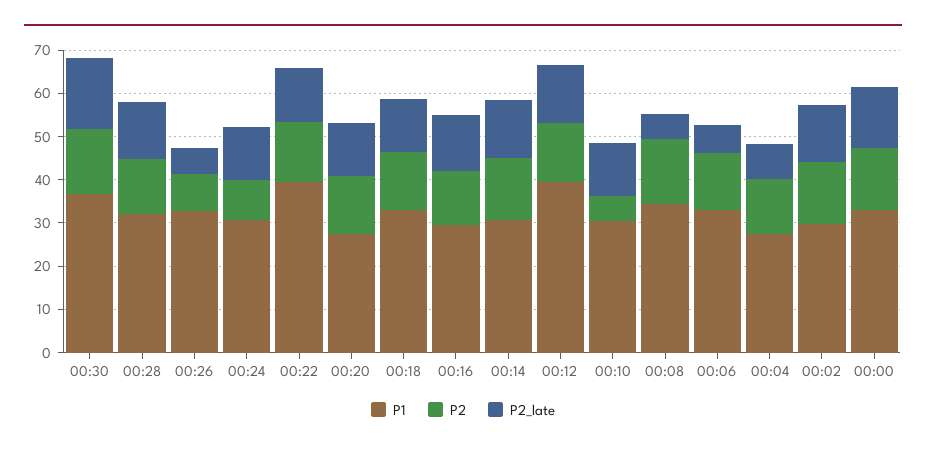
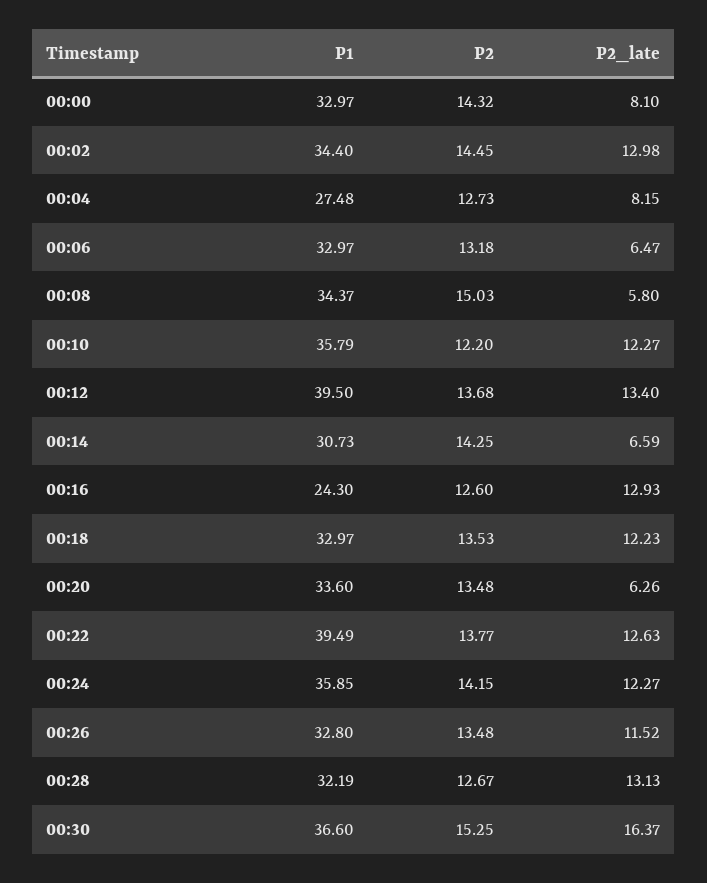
P2, 00:26: 8 -> 13.48
P2_late, 00:26: 6 -> 11.52
P1, 00:24: 30 -> 35.85
P2, 00:24: 10 -> 14.15
P1, 00:20: 28 -> 33.6
P2_late, 00:20: 12 -> 6.26
P1, 00:16: 30 -> 24.3
P2_late, 00:14: 14 -> 6.59
P1, 00:10: 30 -> 35.79
P2, 00:10: 6 -> 12.2
P1, 00:02: 30 -> 34.4
P2_late, 00:00: 14 -> 8.1

